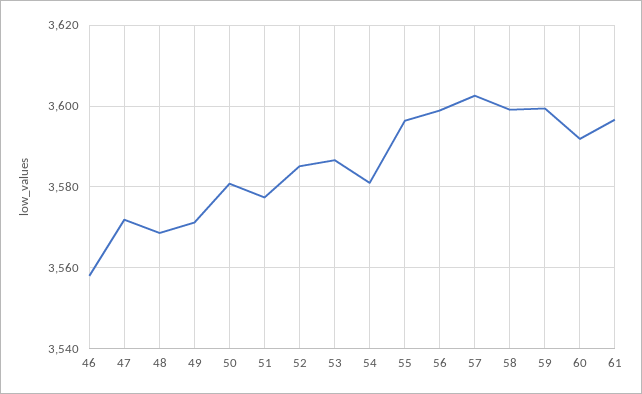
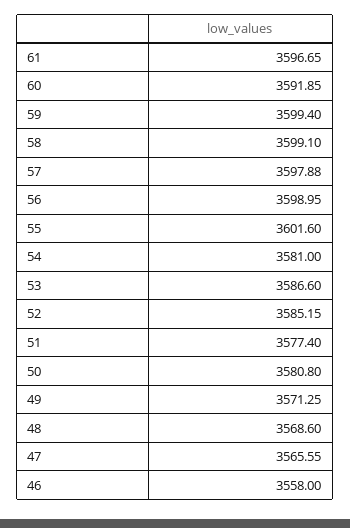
47: 3572 -> 3565.55
55: 3596 -> 3601.6
57: 3602 -> 3597.88

